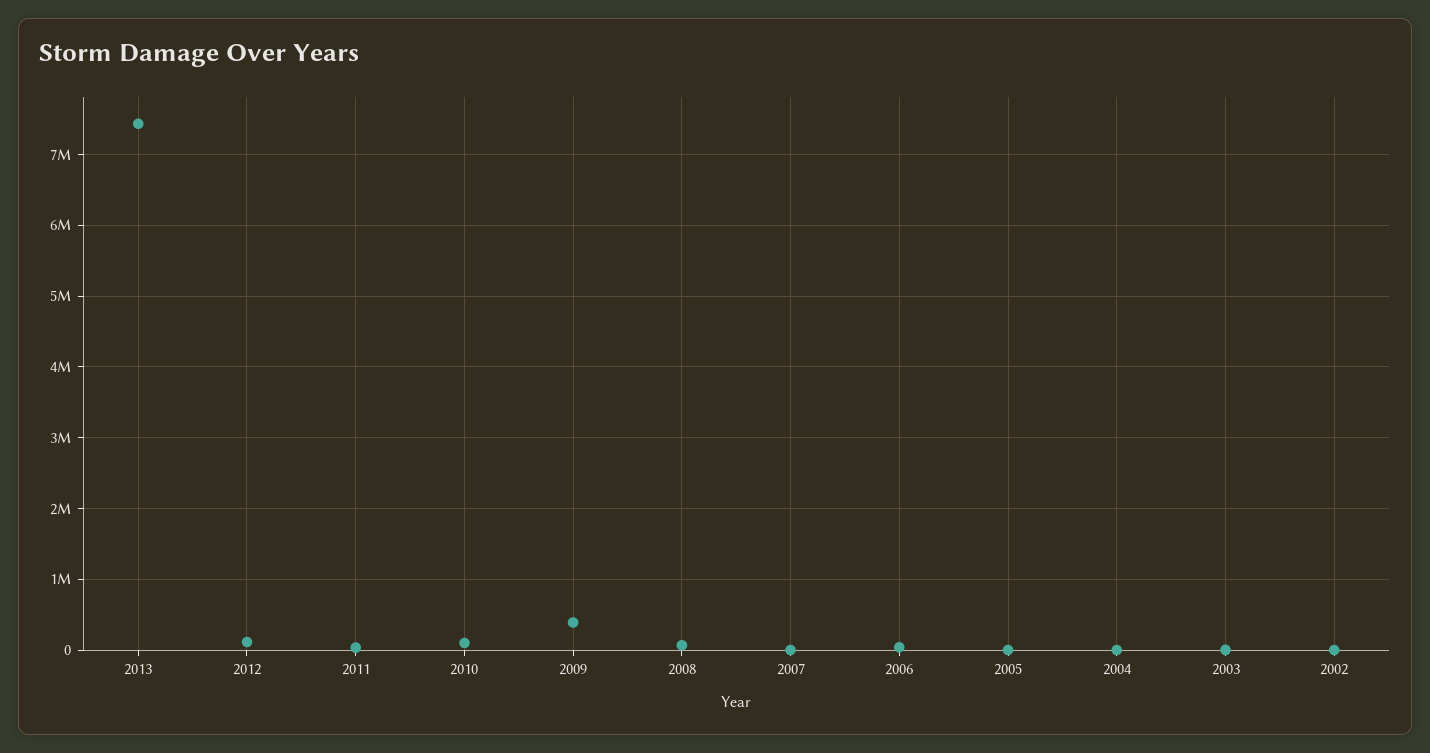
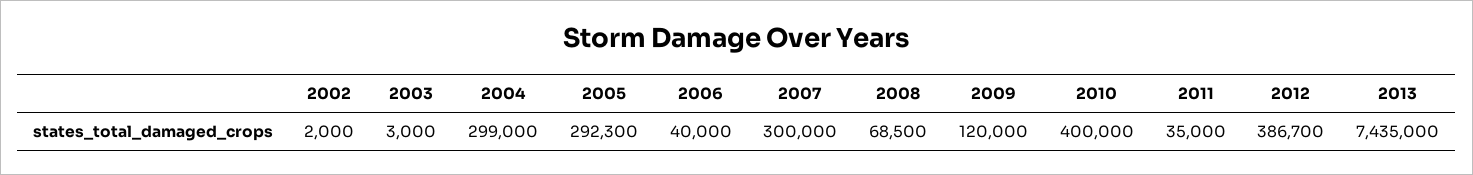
2012: 100000 -> 386700
2010: 100000 -> 400000
2009: 400000 -> 120000
2007: 0 -> 300000
2005: 0 -> 292300
2004: 0 -> 299000

